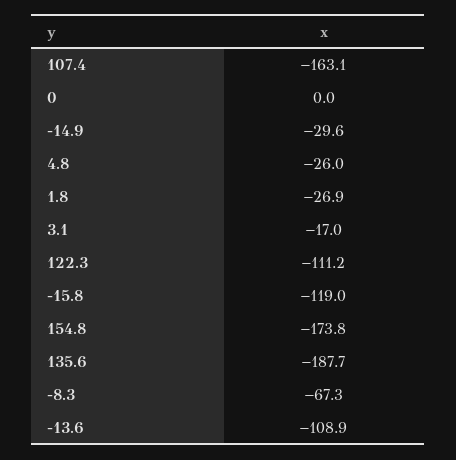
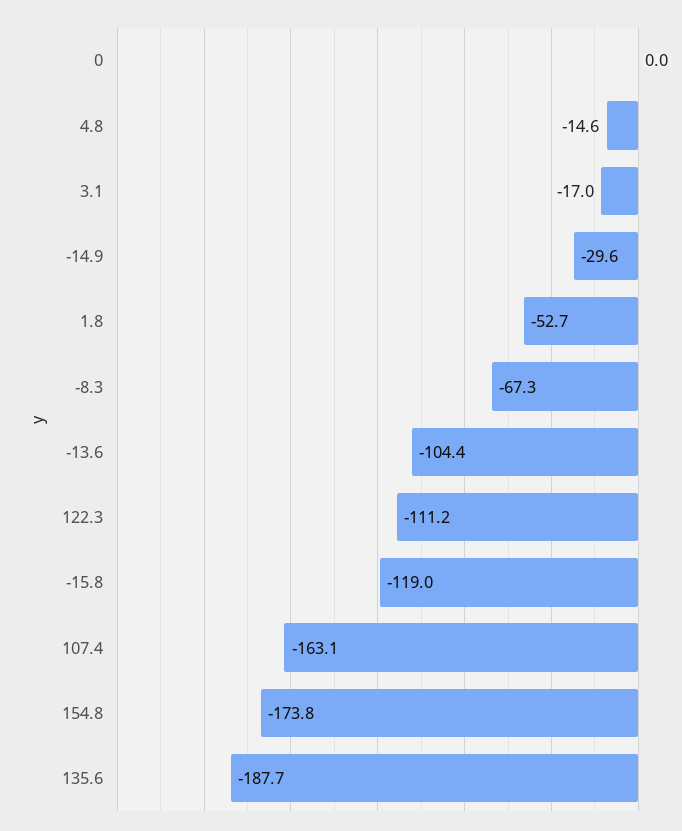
4.8: -26 -> -14.6
1.8: -26.9 -> -52.7
-13.6: -108.9 -> -104.4

